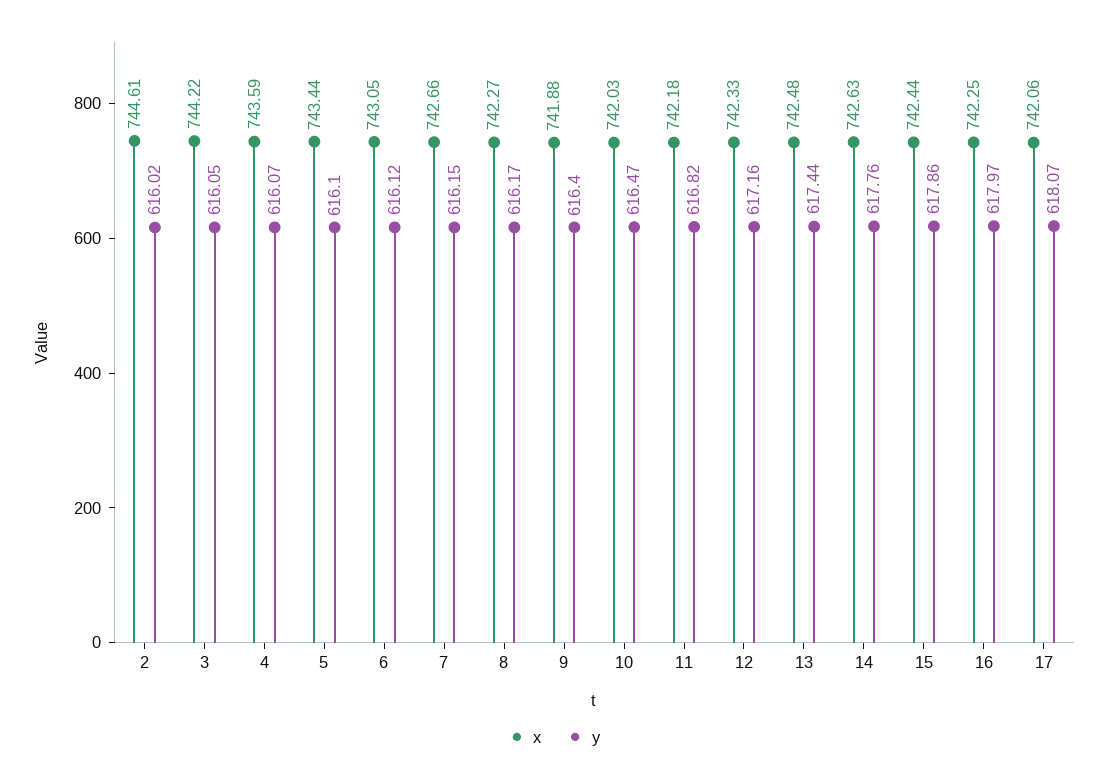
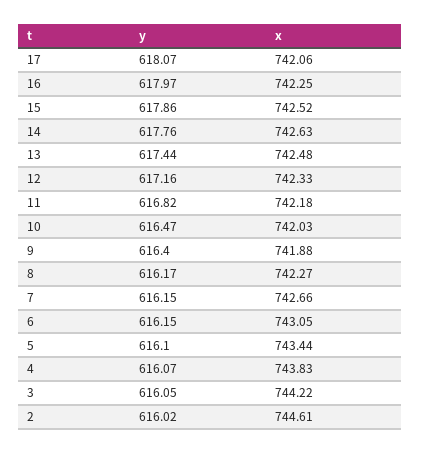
x, 4: 743.59 -> 743.83
y, 6: 616.12 -> 616.15
x, 15: 742.44 -> 742.52

